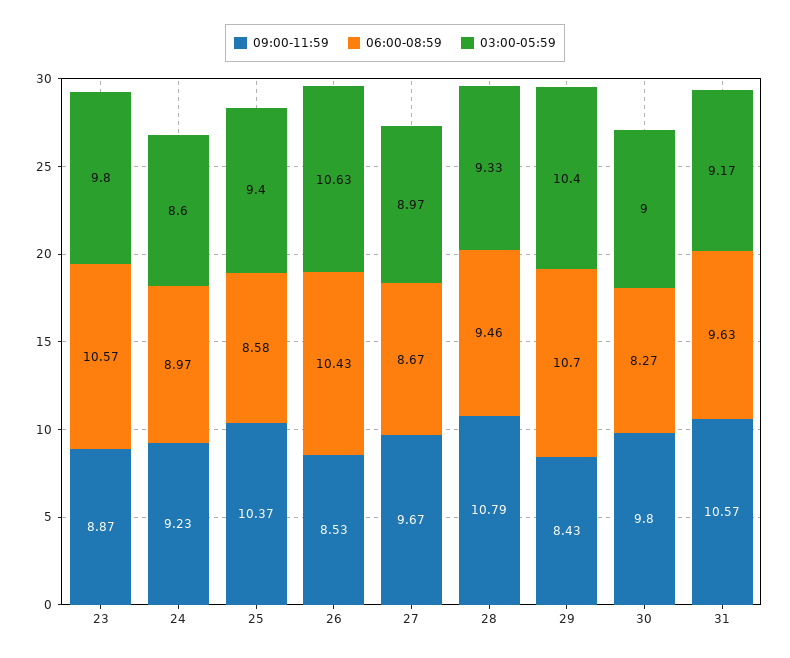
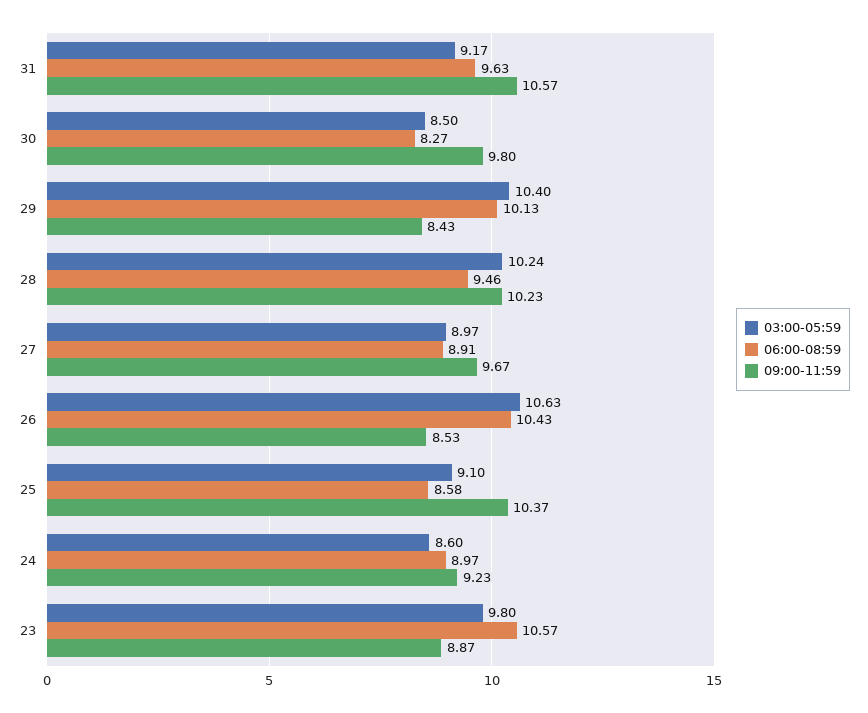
03:00-05:59, 25: 9.4 -> 9.1
06:00-08:59, 27: 8.67 -> 8.91
09:00-11:59, 28: 10.79 -> 10.23
03:00-05:59, 28: 9.33 -> 10.24
06:00-08:59, 29: 10.7 -> 10.13
03:00-05:59, 30: 9 -> 8.5

